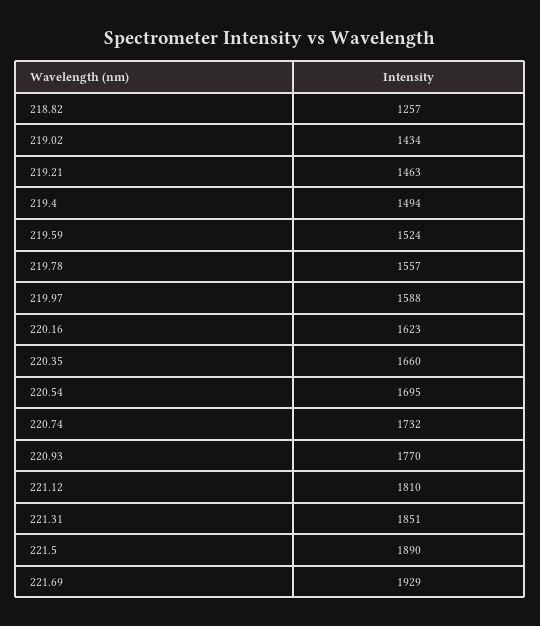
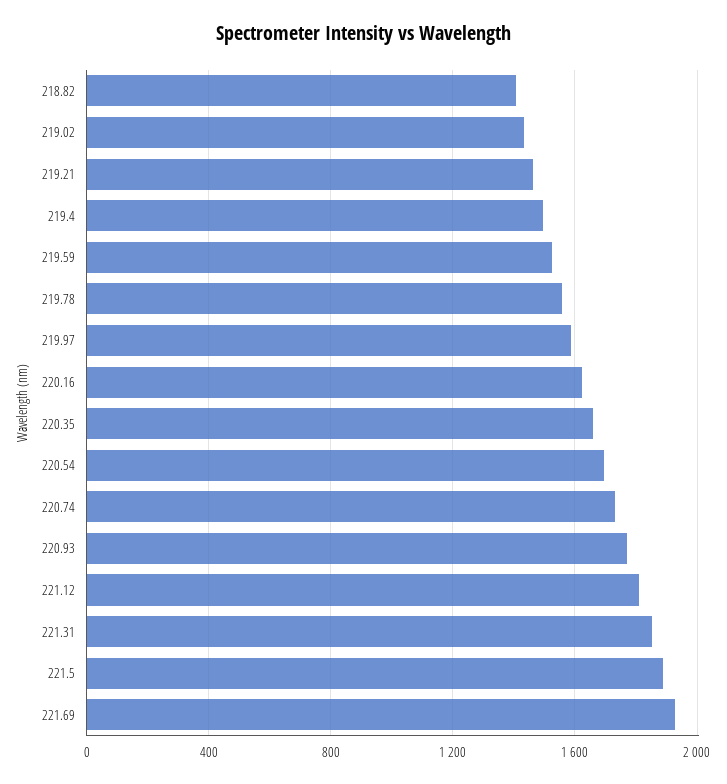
218.82: 1257 -> 1400

